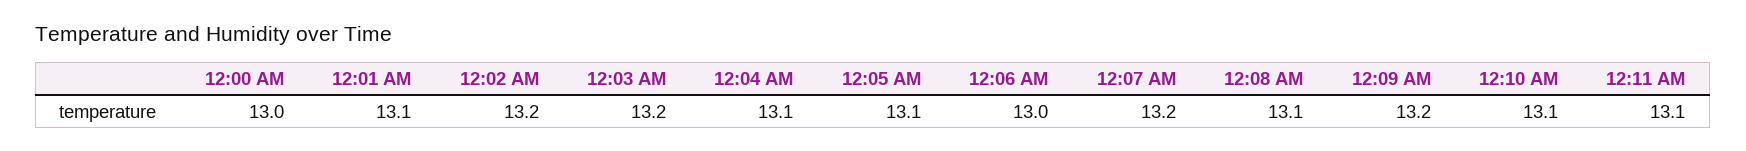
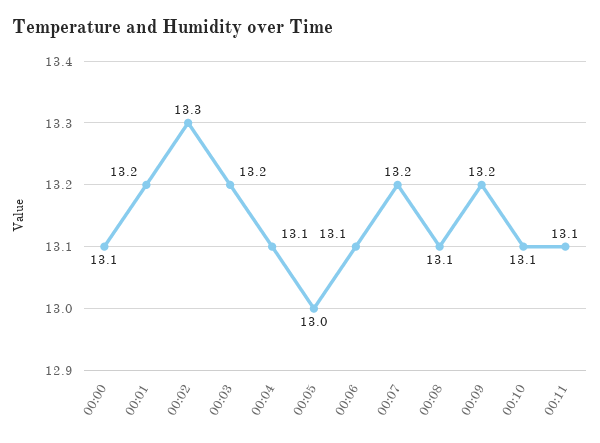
12:00 AM: 13 -> 13.1
12:01 AM: 13.1 -> 13.2
12:02 AM: 13.2 -> 13.3
12:05 AM: 13.1 -> 13
12:06 AM: 13 -> 13.1

